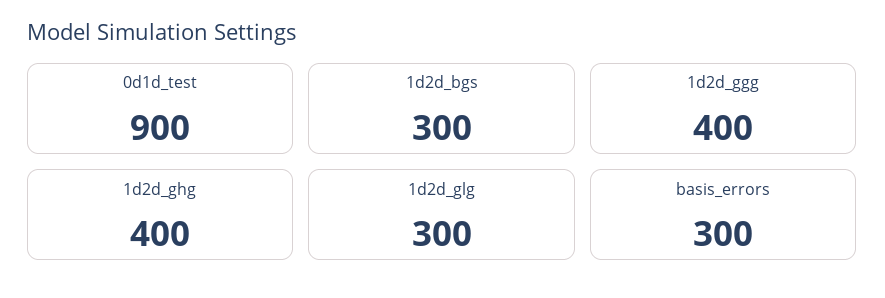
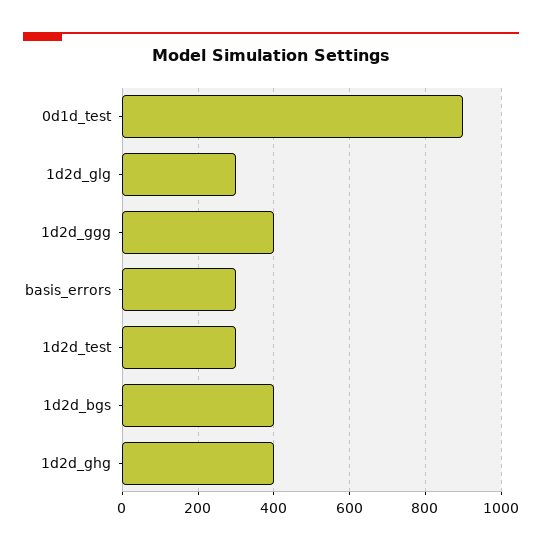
1d2d_bgs: 300 -> 400
1d2d_test: none -> 300

